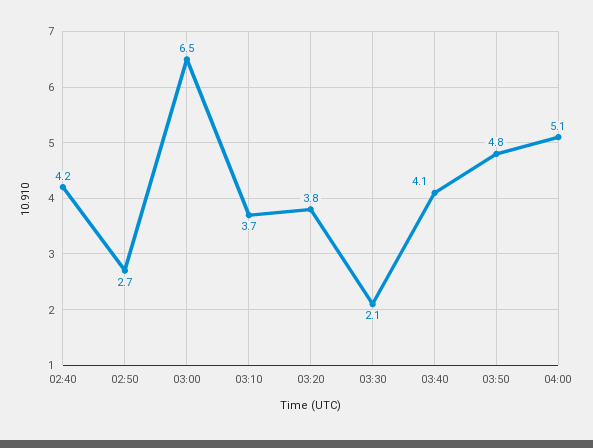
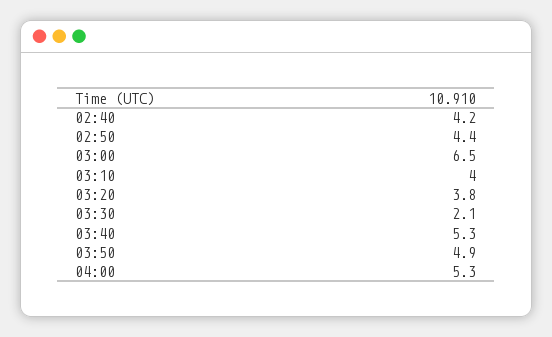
02:50: 2.7 -> 4.4
03:10: 3.7 -> 4
03:40: 4.1 -> 5.3
03:50: 4.8 -> 4.9
04:00: 5.1 -> 5.3

